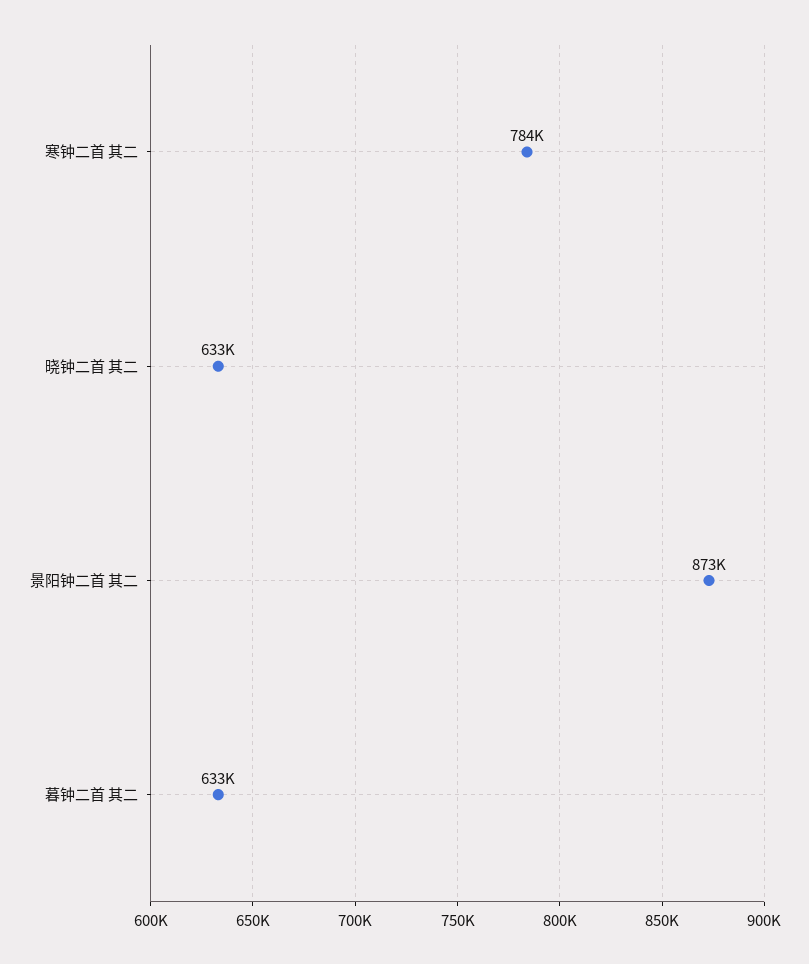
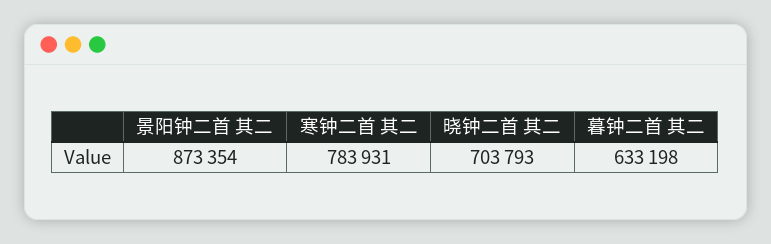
晓钟二首 其二: 633000 -> 703793

